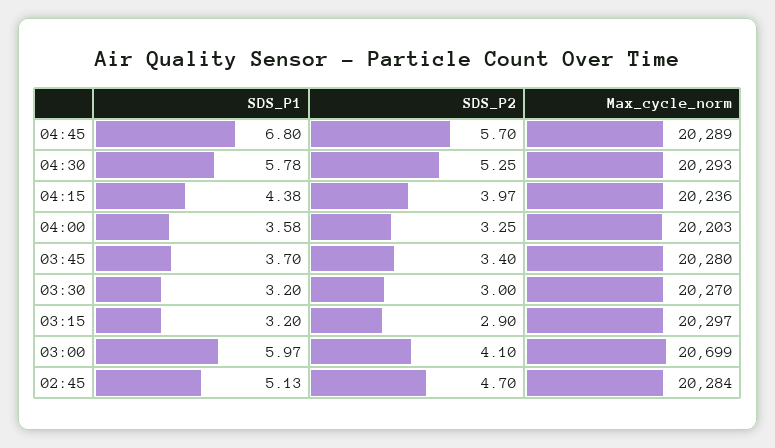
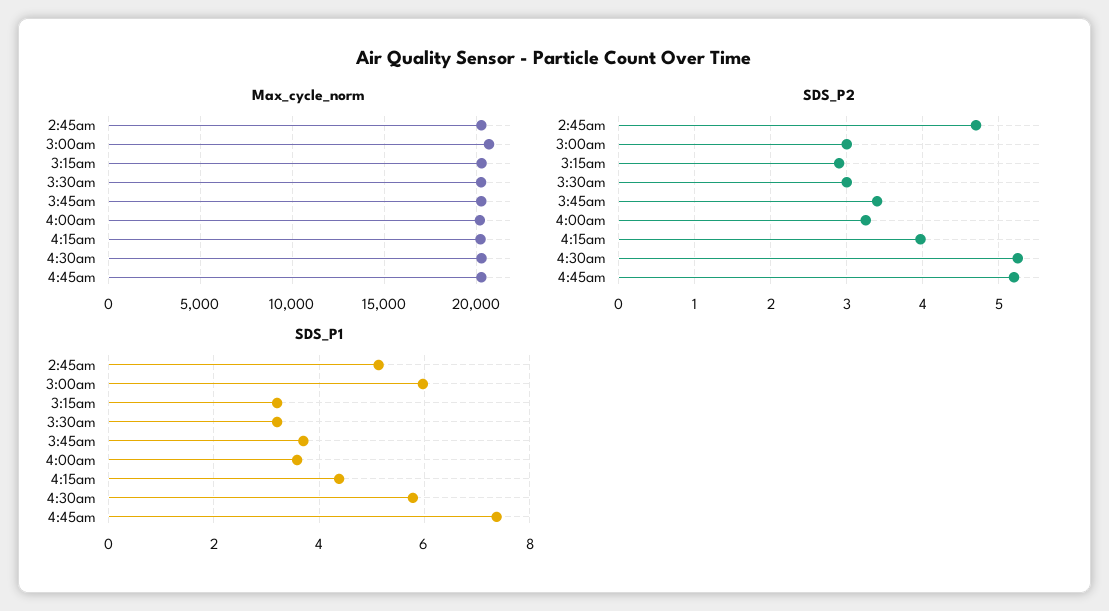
SDS_P1, 04:45: 6.8 -> 7.4
SDS_P2, 04:45: 5.7 -> 5.2
SDS_P2, 03:00: 4.1 -> 3

